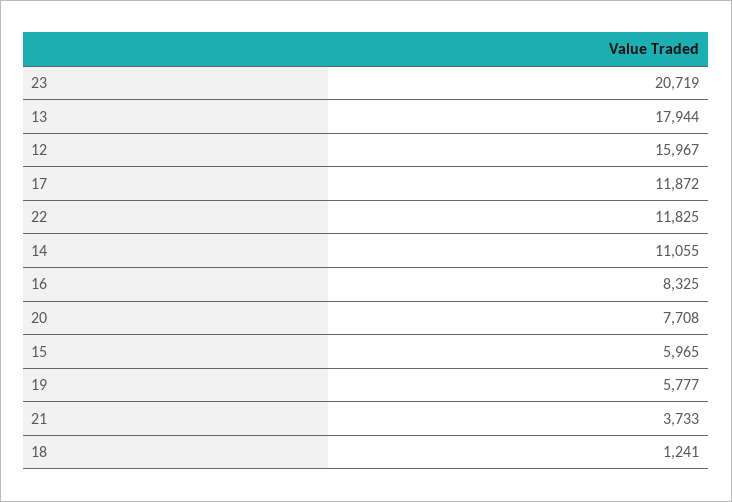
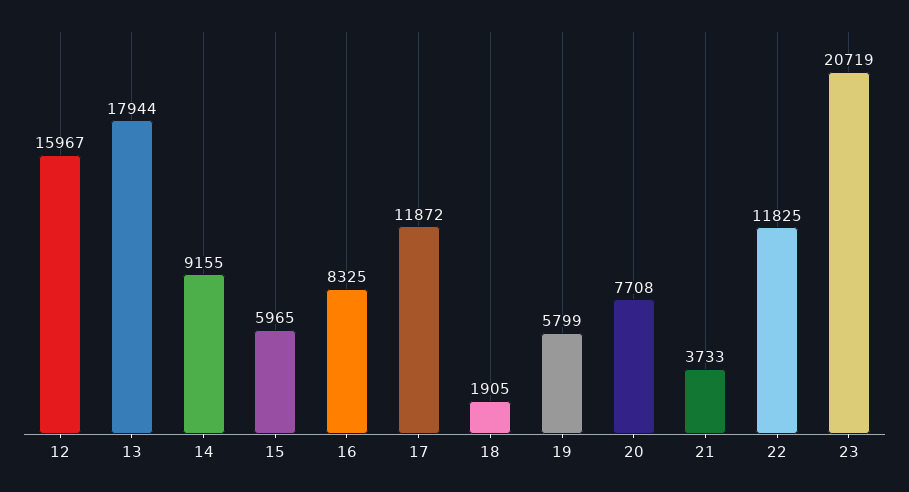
14: 11055 -> 9155
19: 5777 -> 5799
18: 1241 -> 1905

